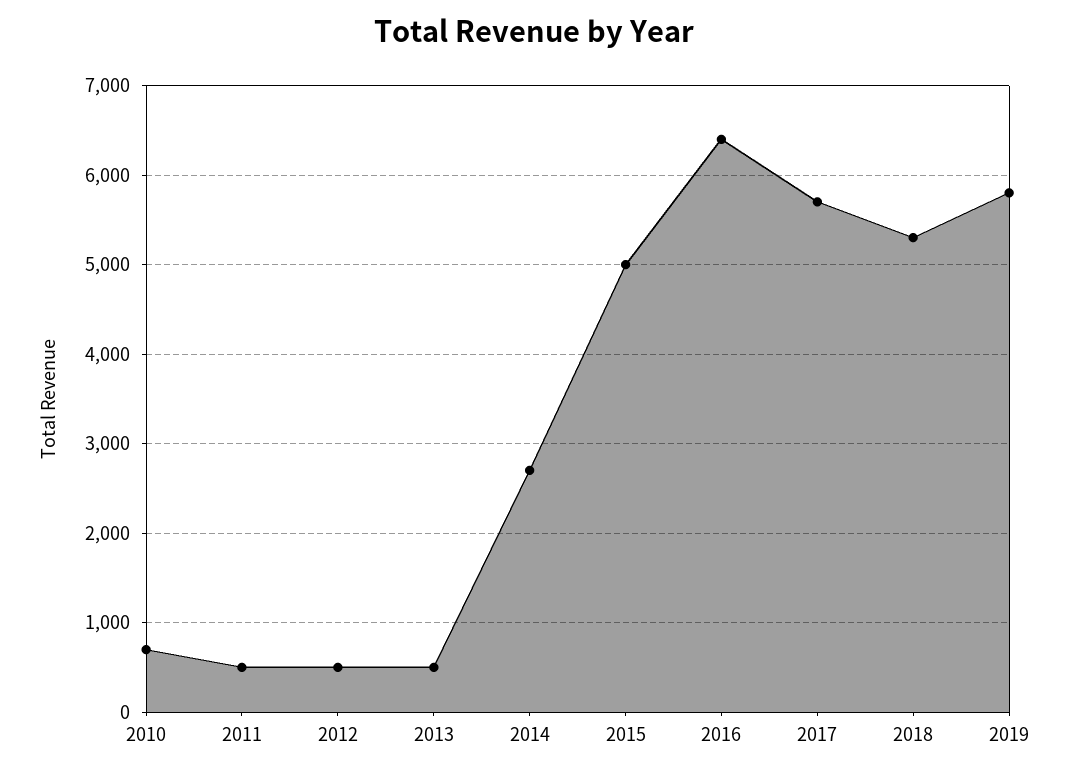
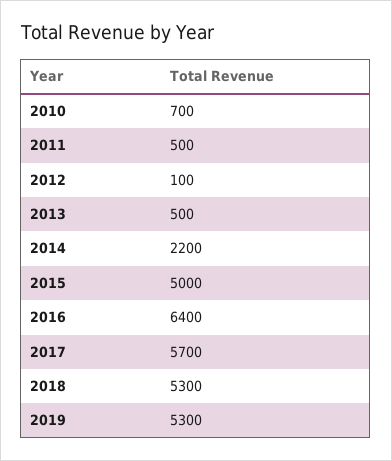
2012: 500 -> 100
2014: 2700 -> 2200
2019: 5800 -> 5300

